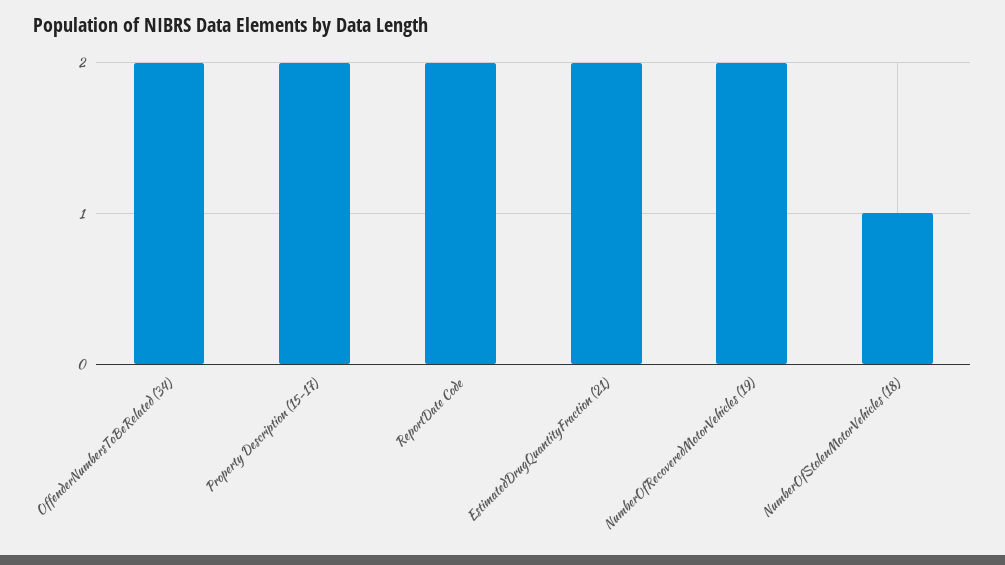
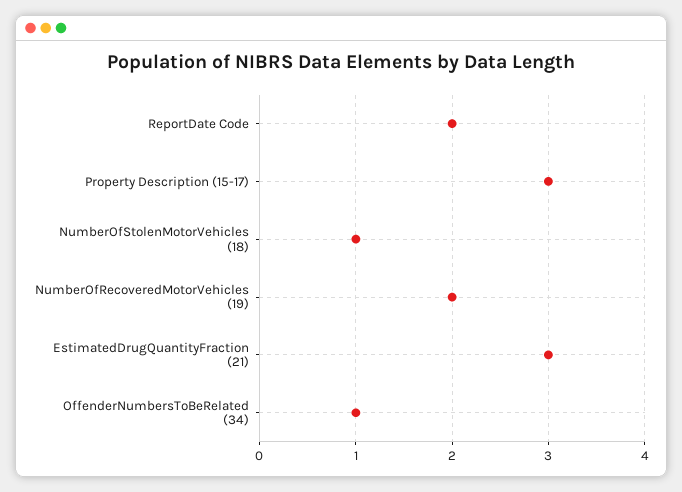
OffenderNumbersToBeRelated (34): 2 -> 1
Property Description (15-17): 2 -> 3
EstimatedDrugQuantityFraction (21): 2 -> 3

